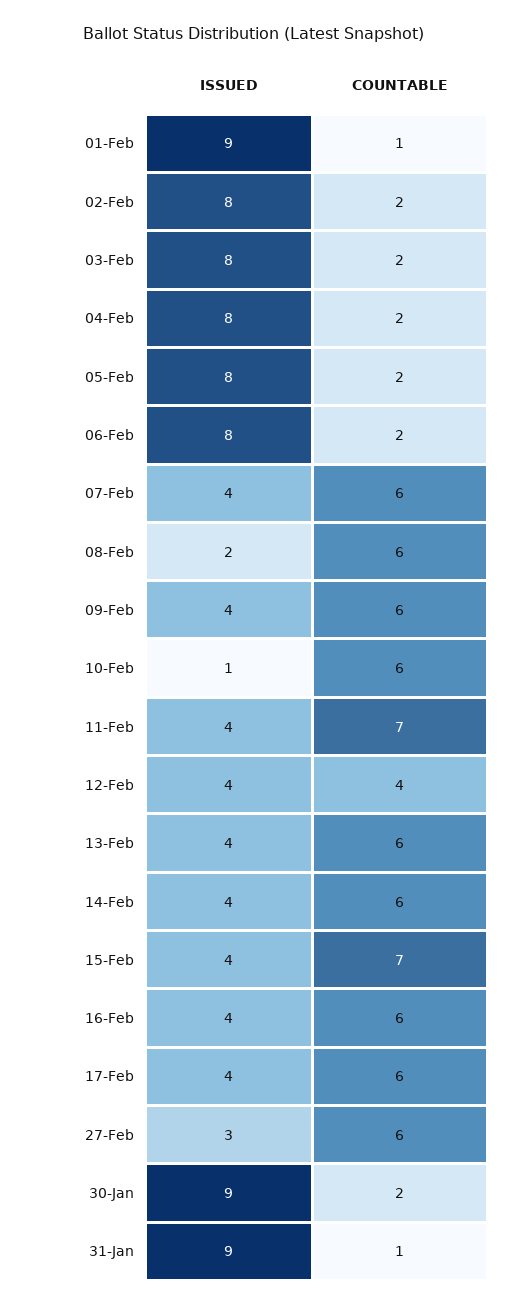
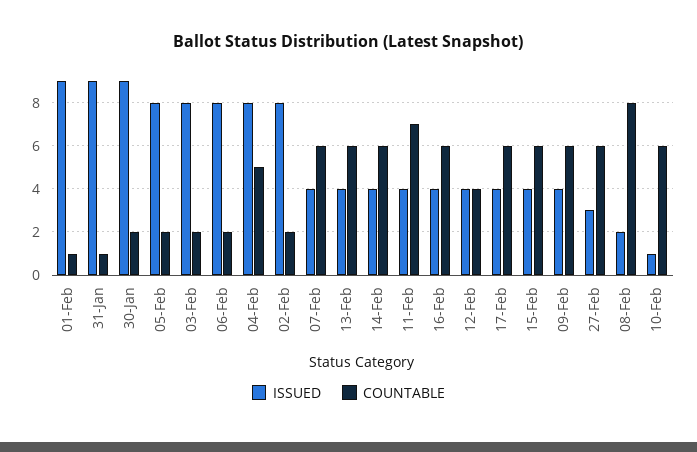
COUNTABLE, 04-Feb: 2 -> 5
COUNTABLE, 08-Feb: 6 -> 8
COUNTABLE, 15-Feb: 7 -> 6

